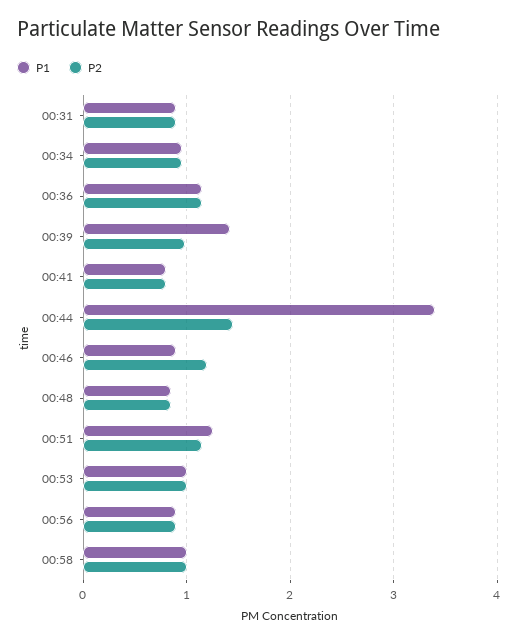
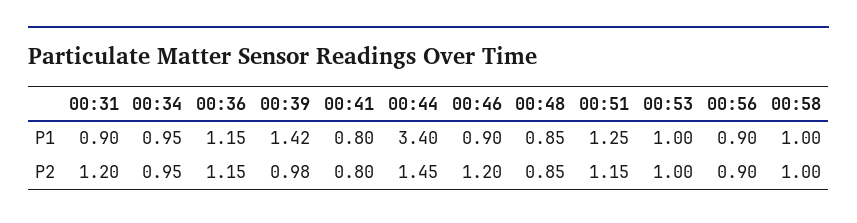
P2, 00:31: 0.9 -> 1.2

